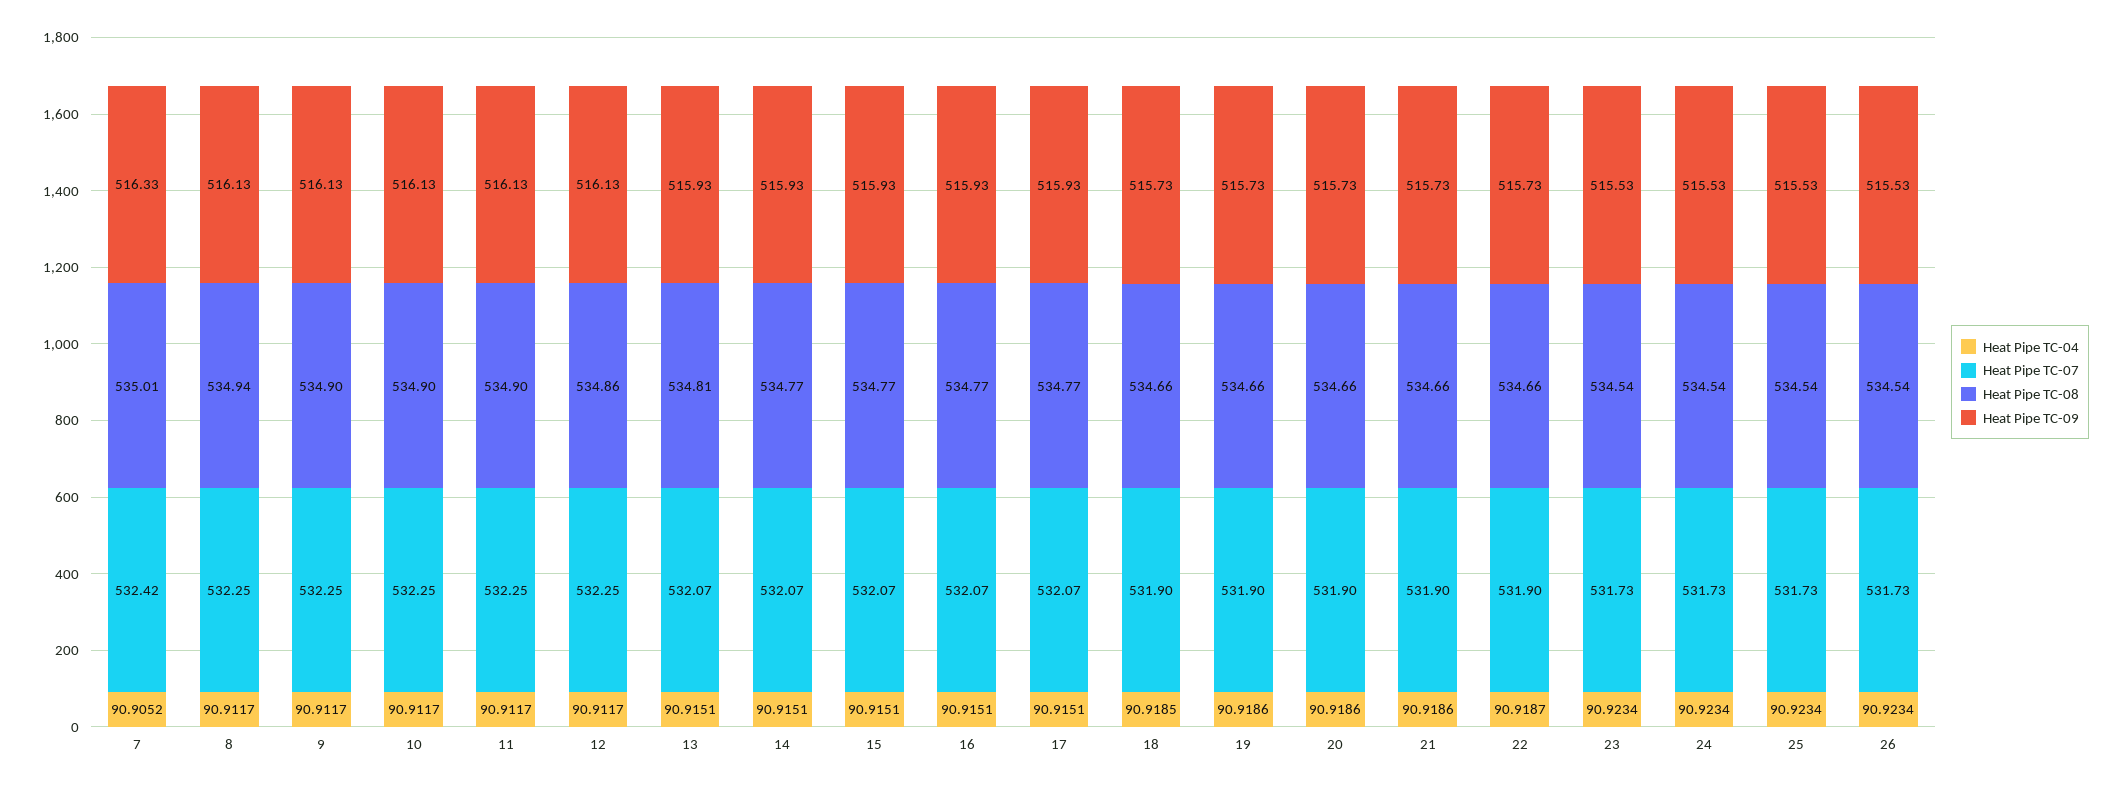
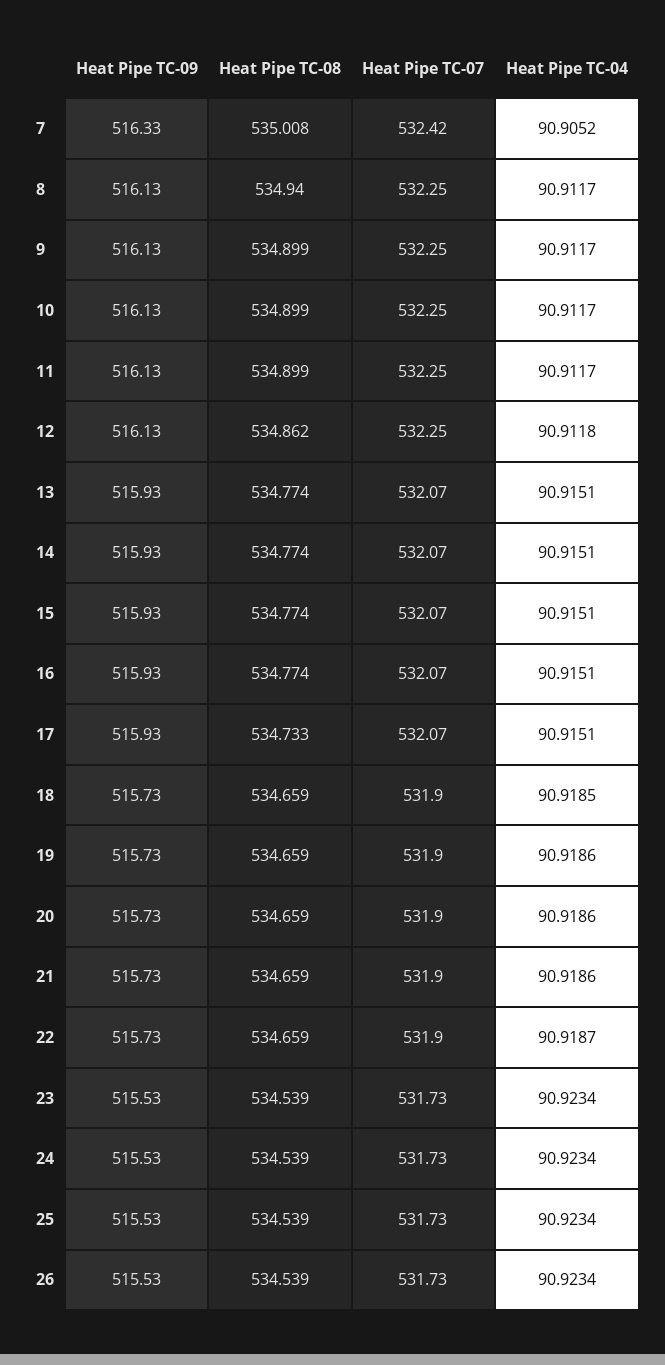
Heat Pipe TC-04, 12: 90.9117 -> 90.9118
Heat Pipe TC-08, 13: 534.81 -> 534.774
Heat Pipe TC-08, 17: 534.77 -> 534.733

